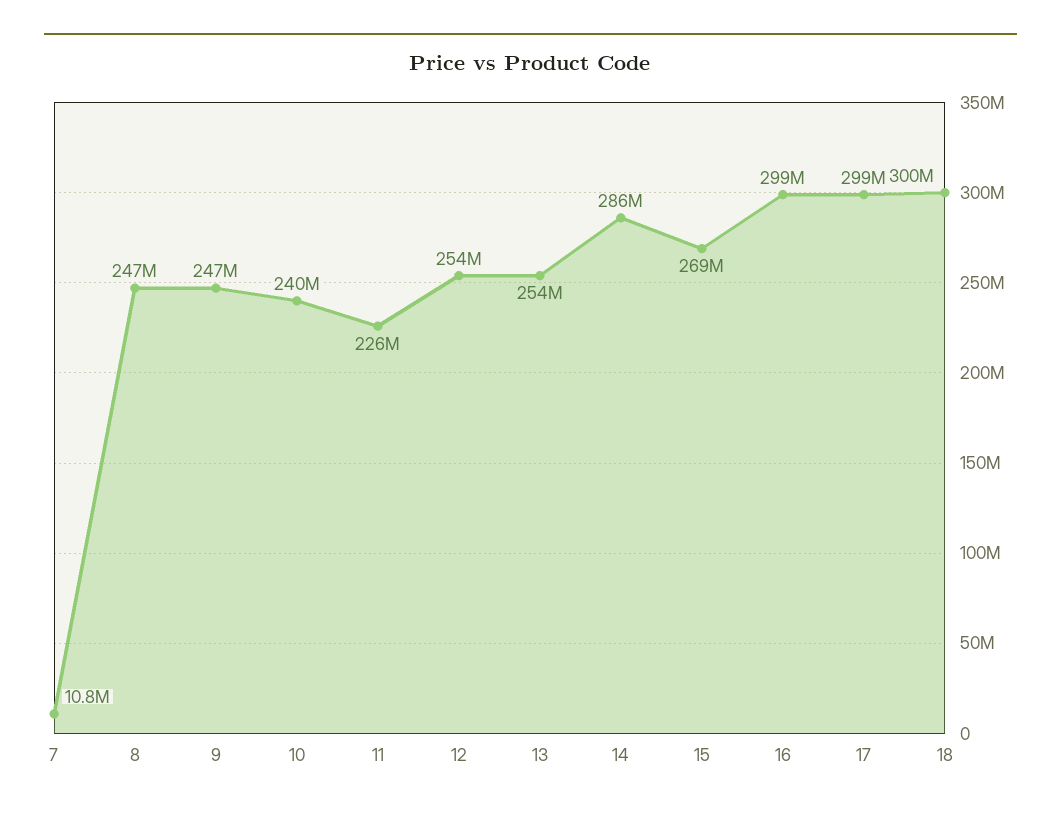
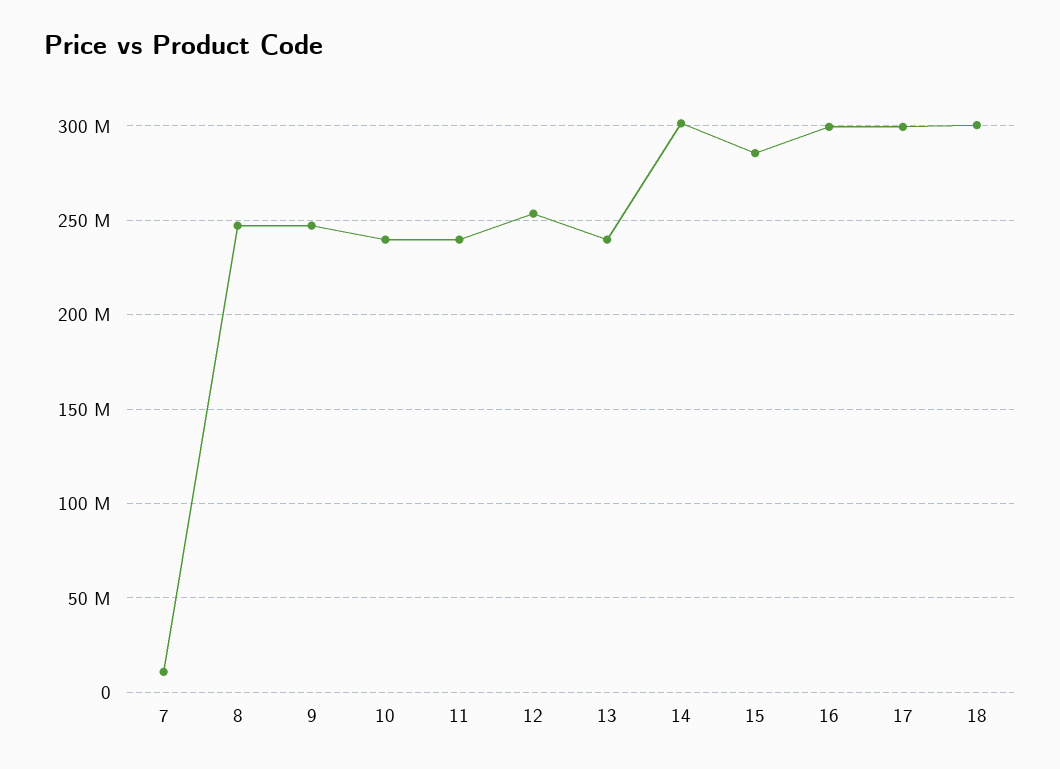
11: 226000000 -> 240000000
13: 254000000 -> 240000000
14: 286000000 -> 300000000
15: 269000000 -> 285000000

